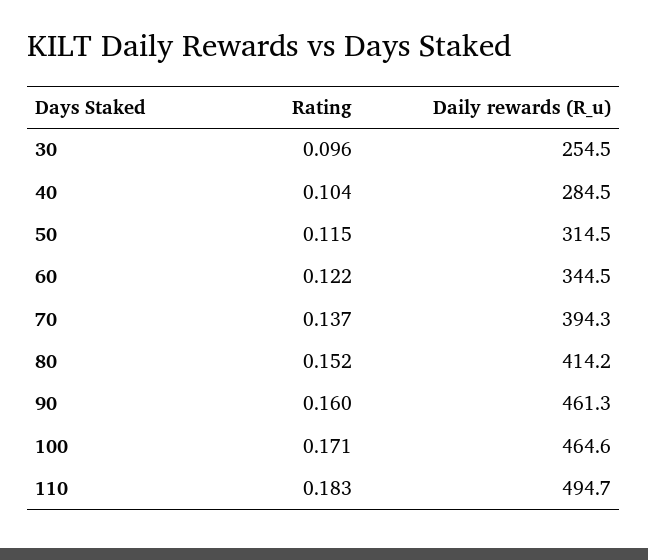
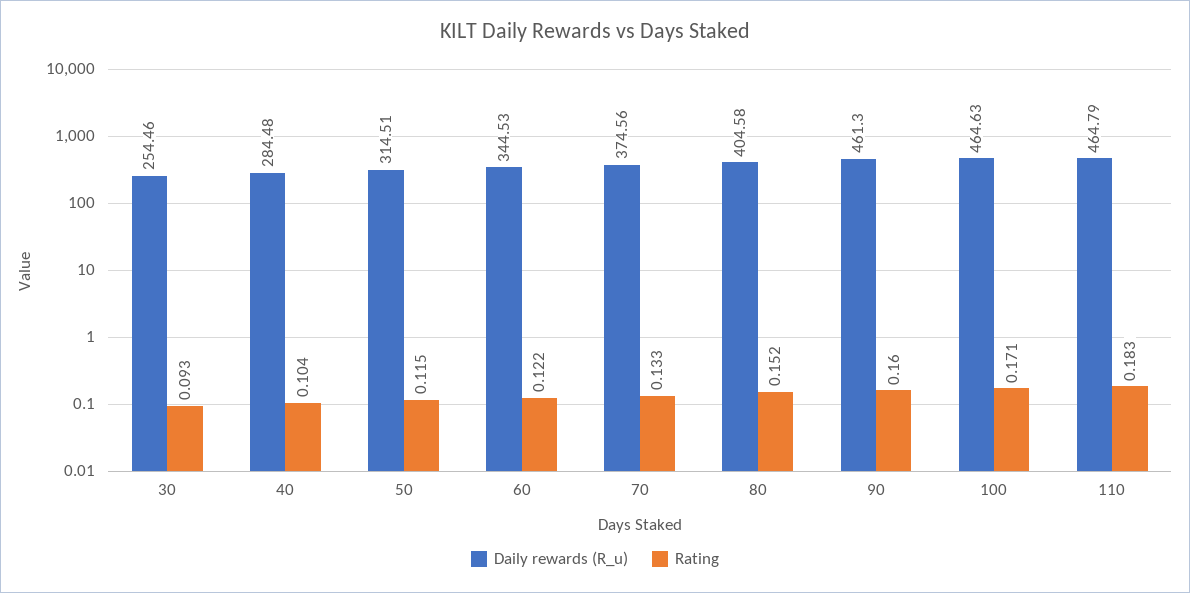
Rating, 30: 0.096 -> 0.093
Rating, 70: 0.137 -> 0.133
Daily rewards (R_u), 70: 394.3 -> 374.56
Daily rewards (R_u), 80: 414.2 -> 404.58
Daily rewards (R_u), 110: 494.7 -> 464.79

